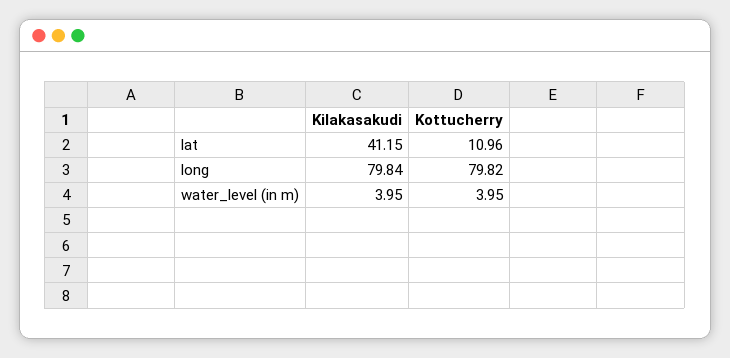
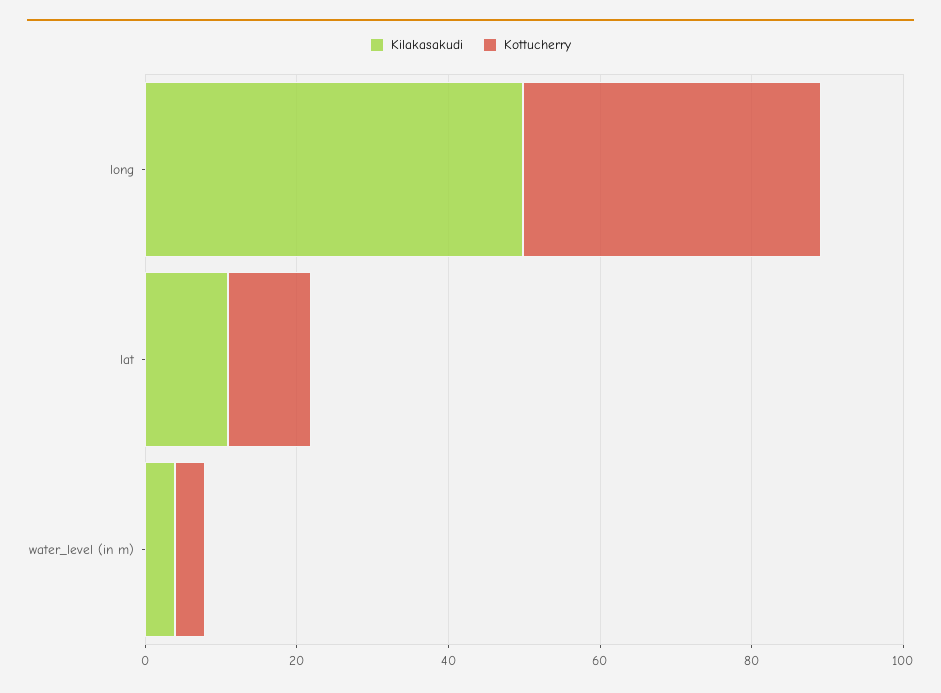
Kilakasakudi, lat: 41.15 -> 10
Kilakasakudi, long: 79.84 -> 50
Kottucherry, long: 79.82 -> 40

